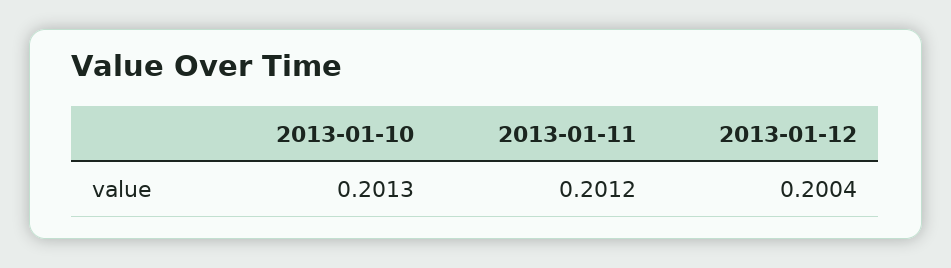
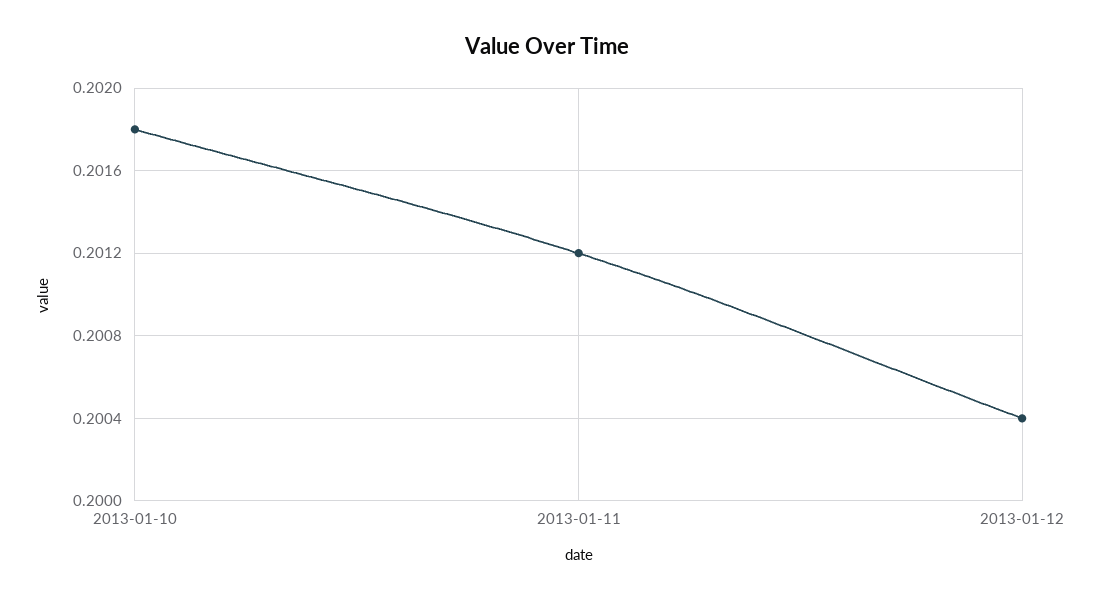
2013-01-10: 0.2013 -> 0.2018

